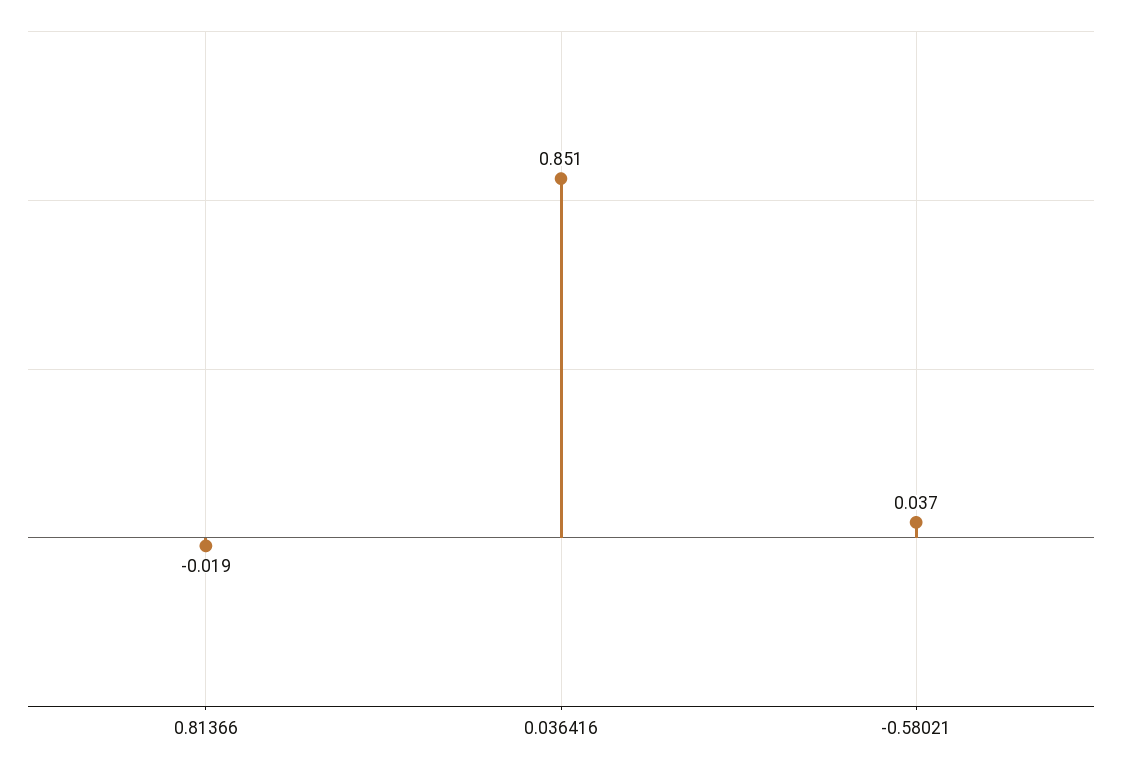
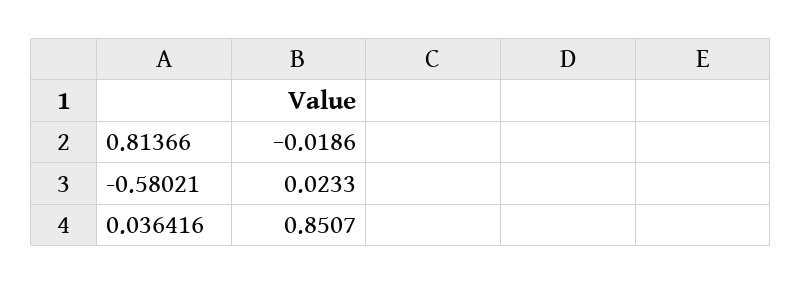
-0.58021: 0.037 -> 0.0233

